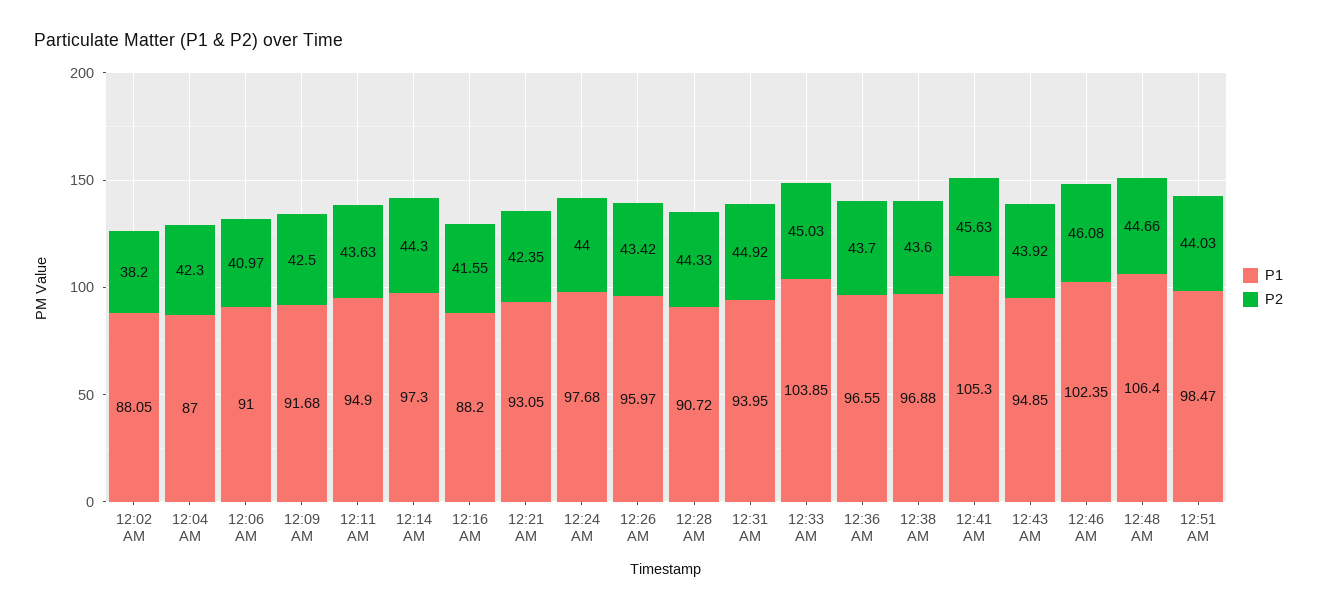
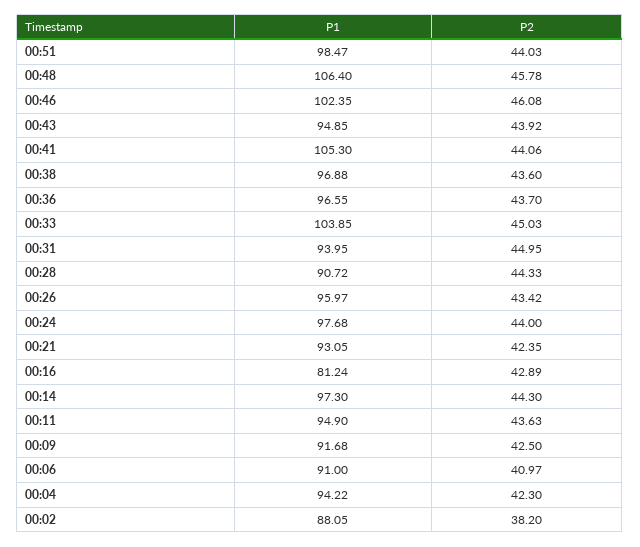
P1, 12:04 AM: 87 -> 94.22
P1, 12:16 AM: 88.2 -> 81.24
P2, 12:16 AM: 41.55 -> 42.89
P2, 12:31 AM: 44.92 -> 44.95
P2, 12:41 AM: 45.63 -> 44.06
P2, 12:48 AM: 44.66 -> 45.78

